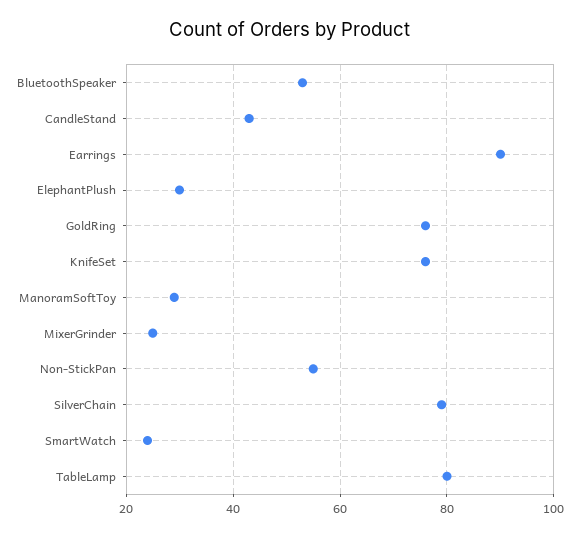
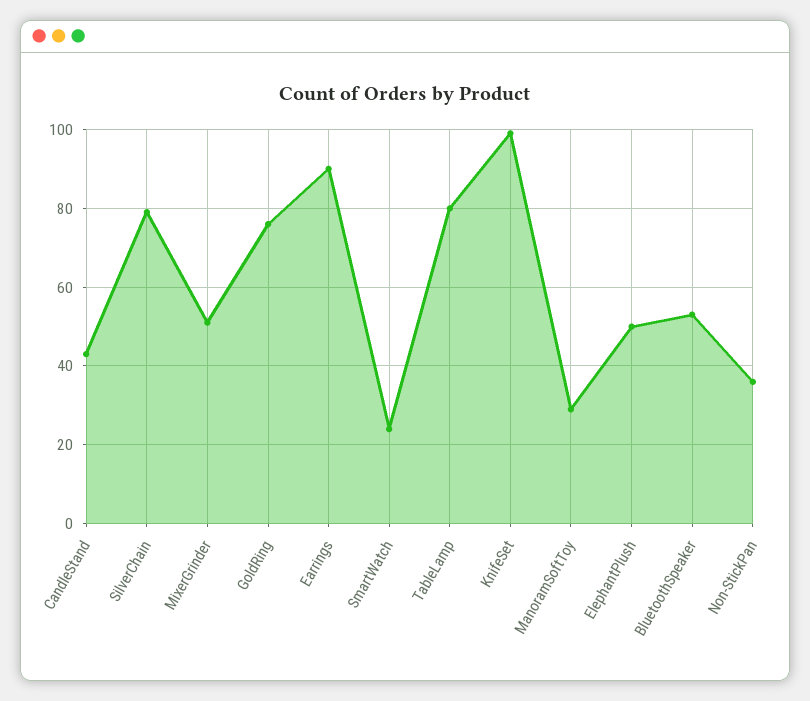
ElephantPlush: 30 -> 50
KnifeSet: 75 -> 100
MixerGrinder: 25 -> 50
Non-StickPan: 55 -> 35

